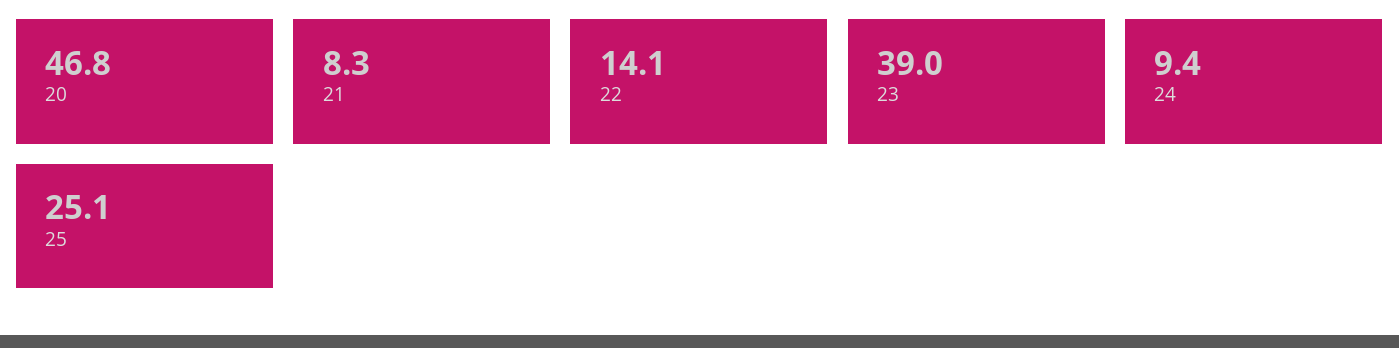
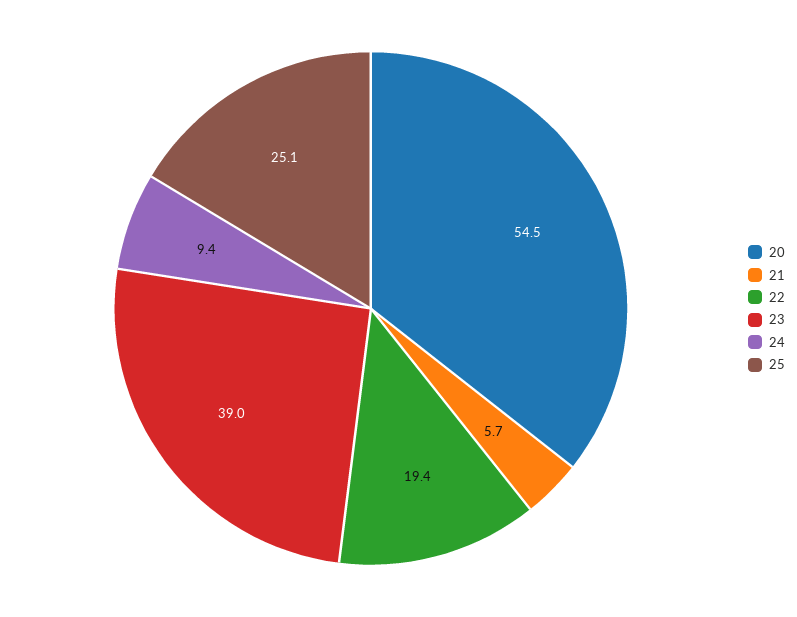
20: 46.8 -> 54.5
21: 8.3 -> 5.7
22: 14.1 -> 19.4

